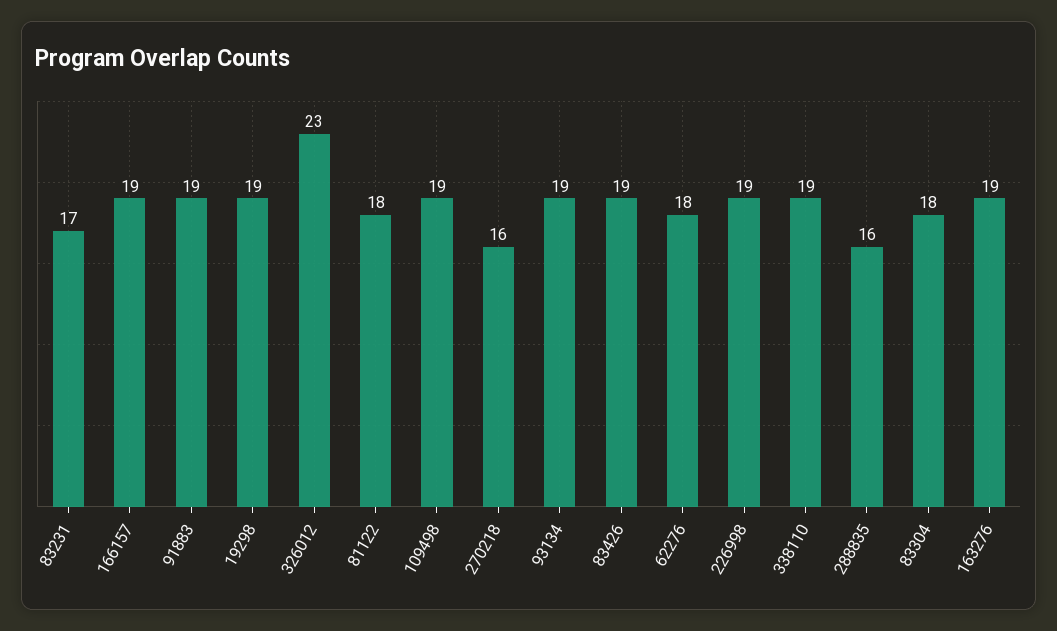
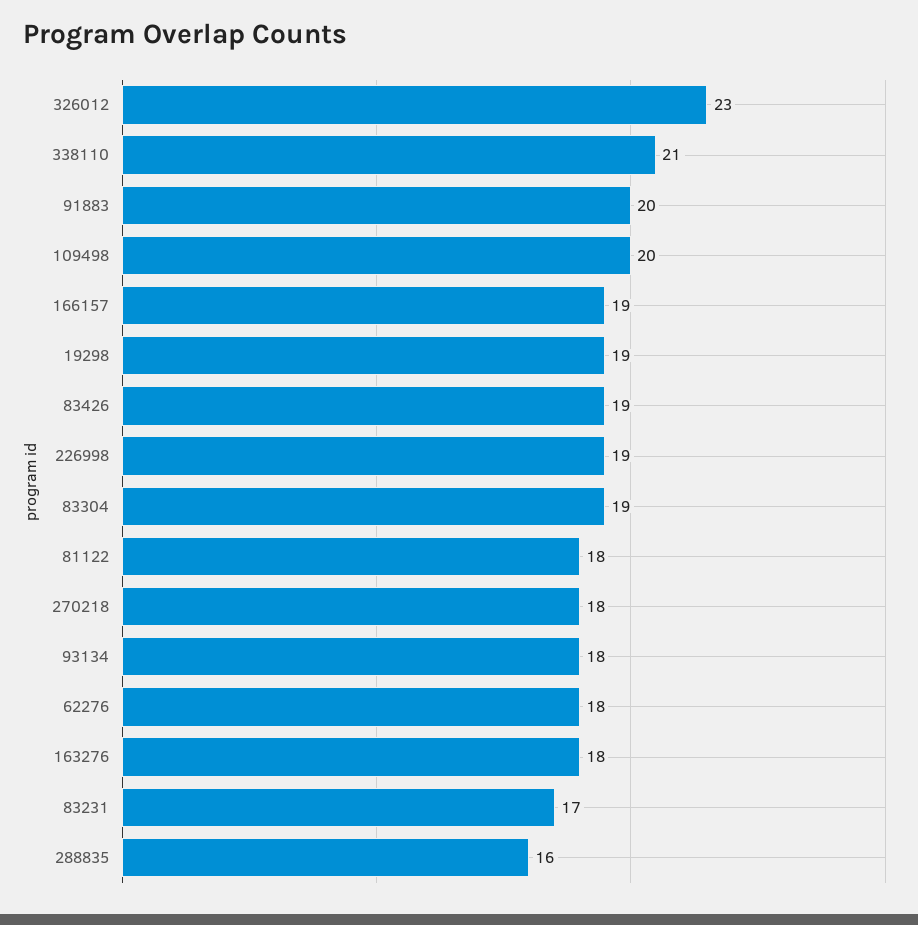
91883: 19 -> 20
109498: 19 -> 20
270218: 16 -> 18
93134: 19 -> 18
338110: 19 -> 21
83304: 18 -> 19
163276: 19 -> 18

